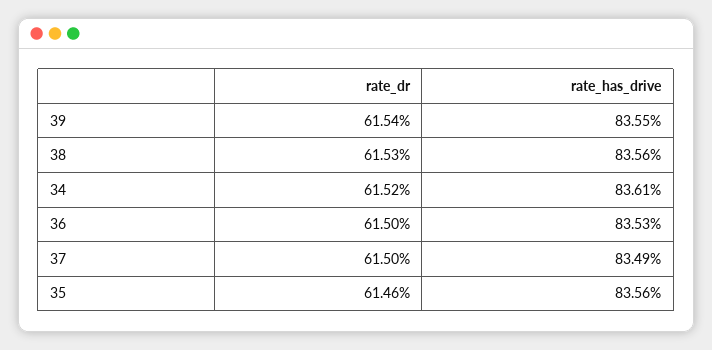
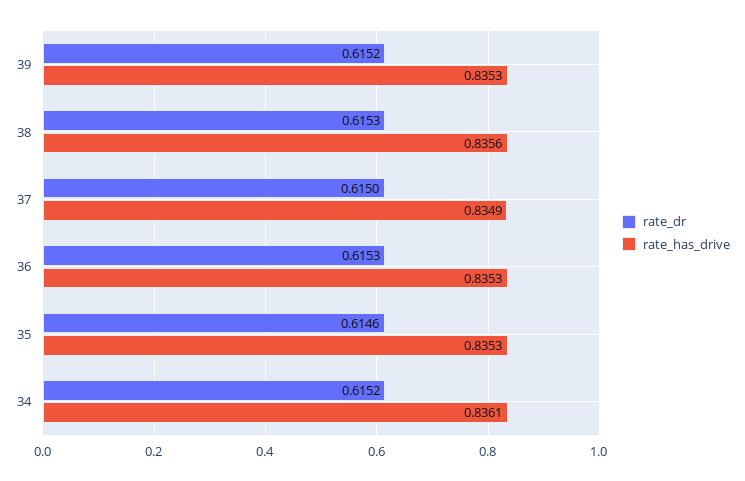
rate_dr, 39: 0.6154 -> 0.6152
rate_has_drive, 39: 0.8355 -> 0.8353
rate_dr, 36: 0.615 -> 0.6153
rate_has_drive, 35: 0.8356 -> 0.8353

